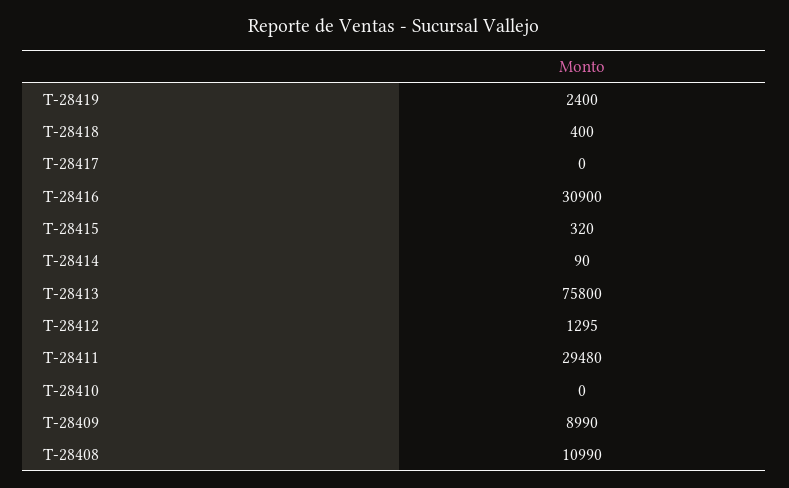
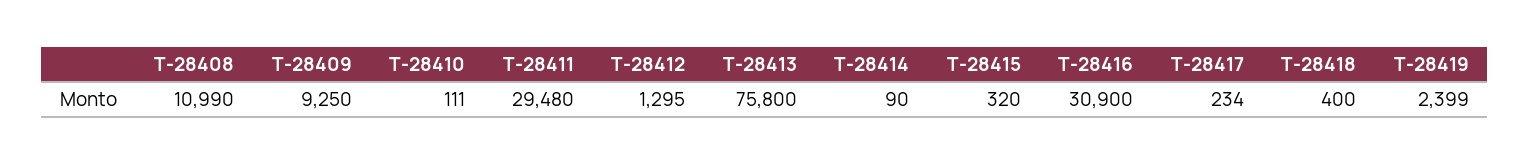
T-28419: 2400 -> 2399
T-28417: 0 -> 234
T-28410: 0 -> 111
T-28409: 8990 -> 9250

